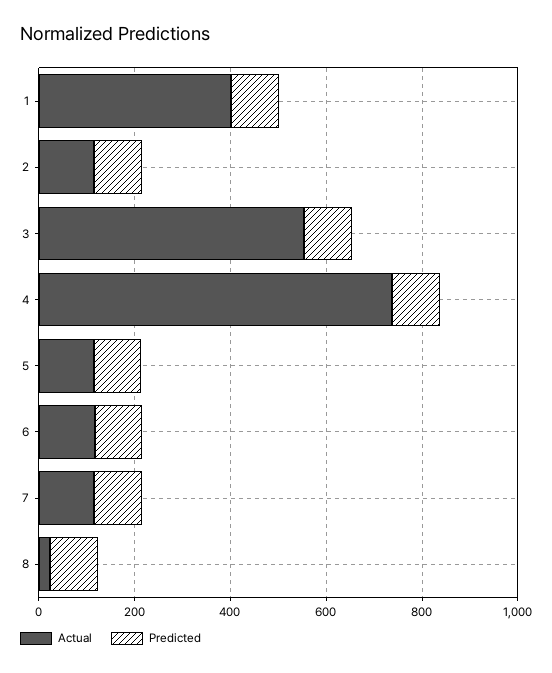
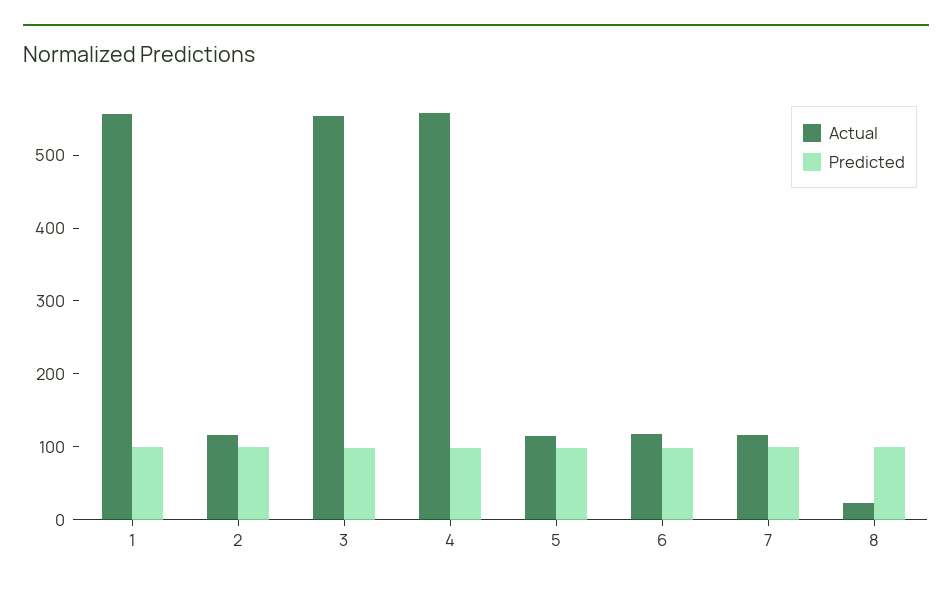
Actual, 1: 400 -> 560
Actual, 4: 750 -> 560

